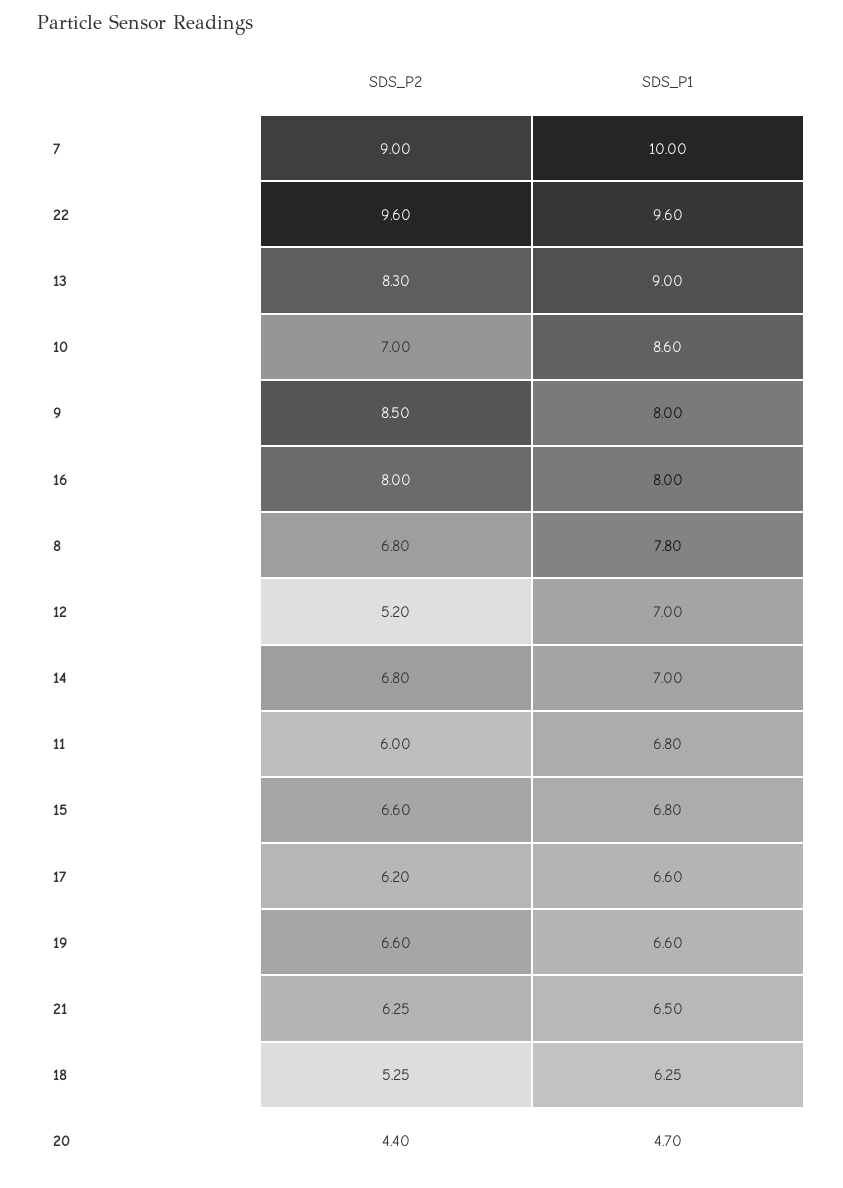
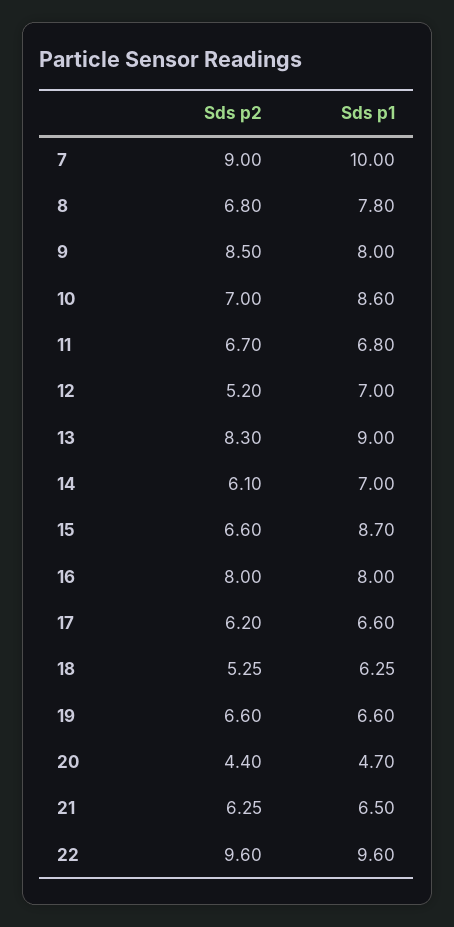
SDS_P2, 14: 6.8 -> 6.1
SDS_P2, 11: 6 -> 6.7
SDS_P1, 15: 6.8 -> 8.7

